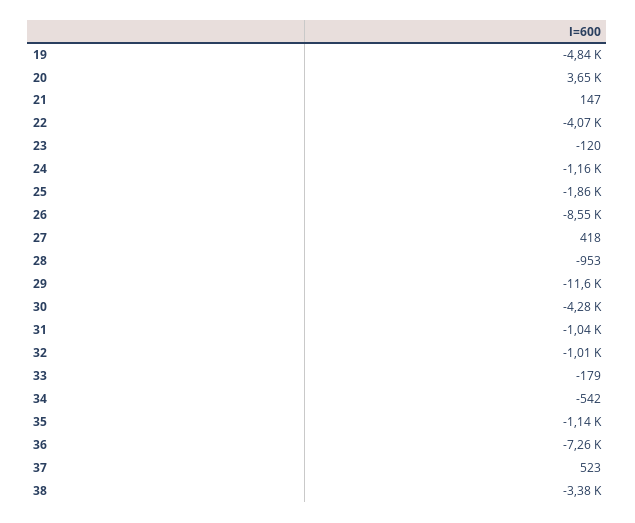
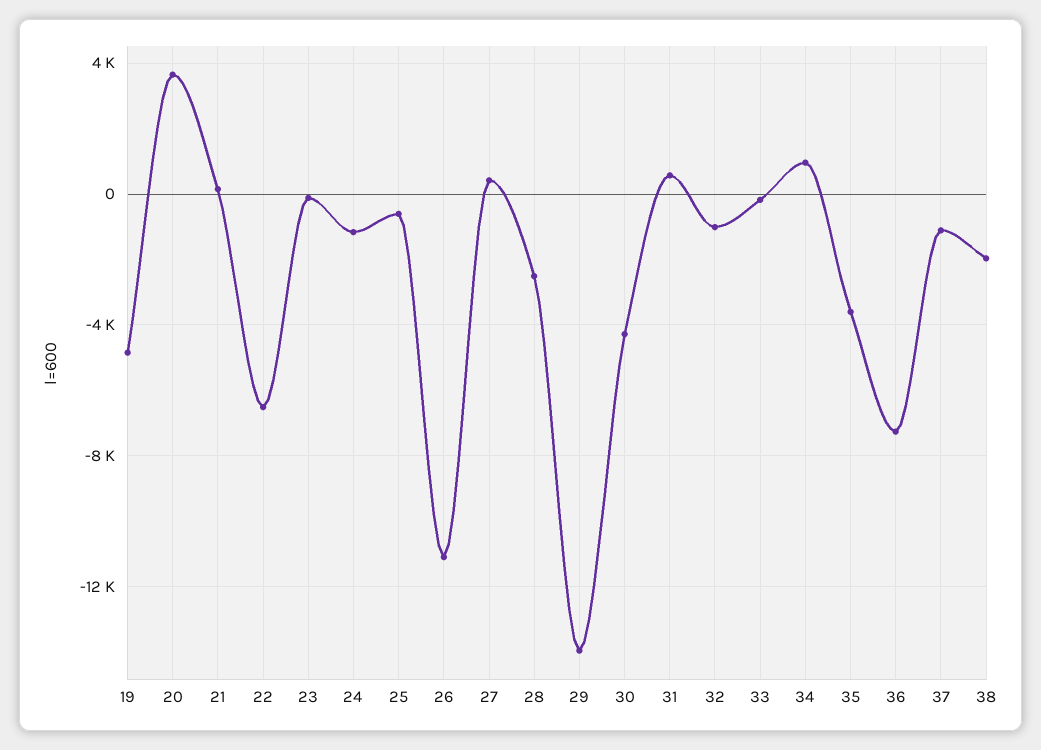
22: -4070 -> -6500
25: -1860 -> -500
26: -8550 -> -11000
28: -953 -> -2500
29: -11600 -> -14000
31: -1040 -> 500
34: -542 -> 1000
35: -1140 -> -3500
37: 523 -> -1000
38: -3380 -> -2000

